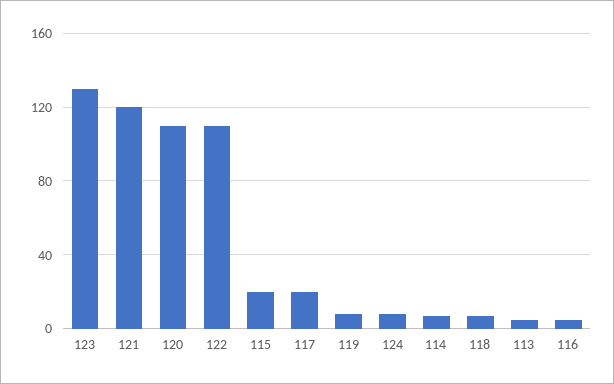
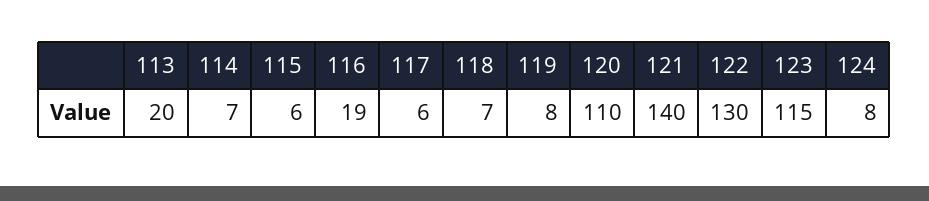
123: 130 -> 115
121: 120 -> 140
122: 110 -> 130
115: 20 -> 6
117: 20 -> 6
113: 5 -> 20
116: 5 -> 19

